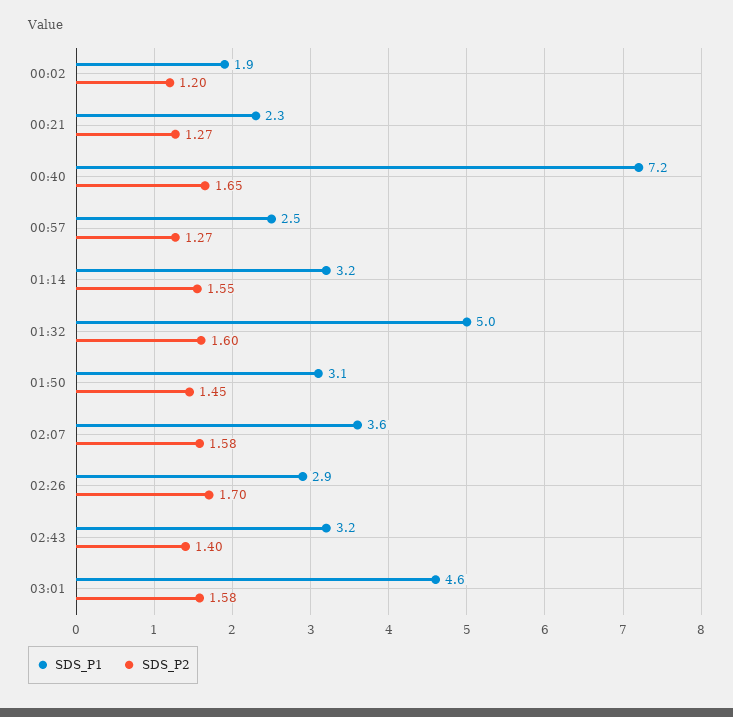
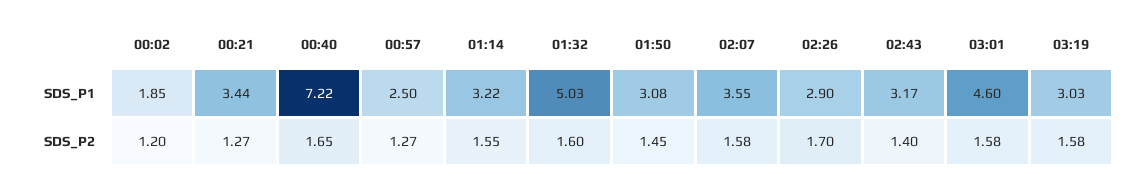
SDS_P1, 00:21: 2.3 -> 3.44
SDS_P1, 03:19: none -> 3.03
SDS_P2, 03:19: none -> 1.58

